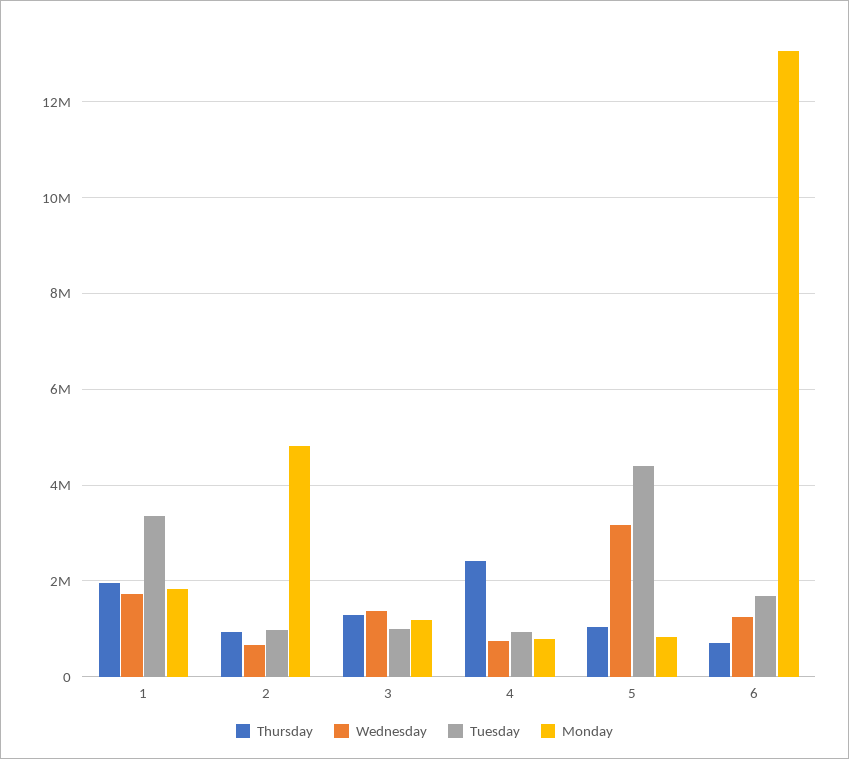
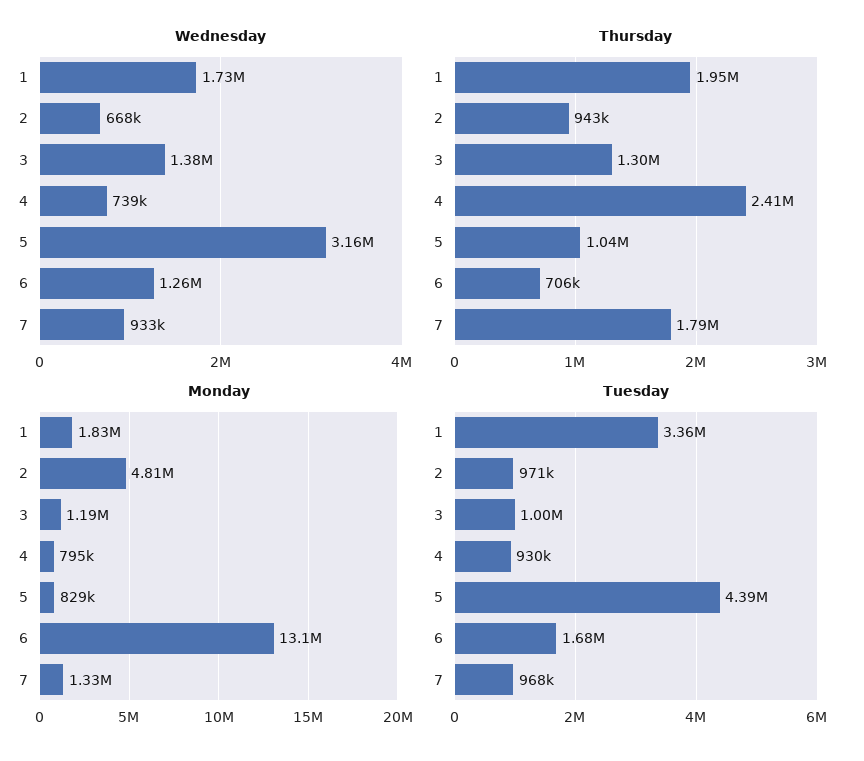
Wednesday, 7: none -> 933000
Thursday, 7: none -> 1790000
Monday, 7: none -> 1330000
Tuesday, 7: none -> 968000

